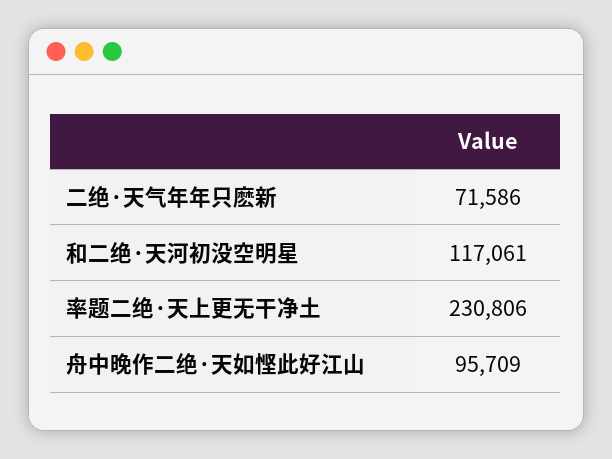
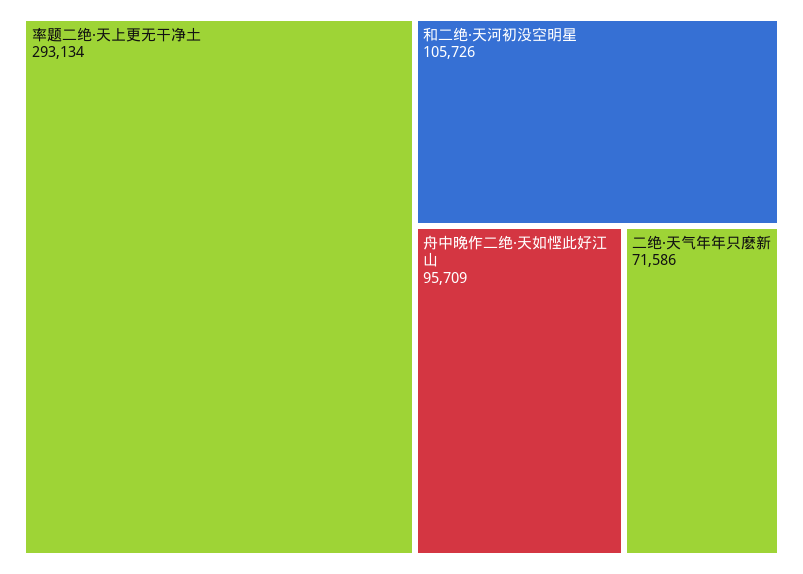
和二绝·天河初没空明星: 117061 -> 105726
率题二绝·天上更无干净土: 230806 -> 293134

